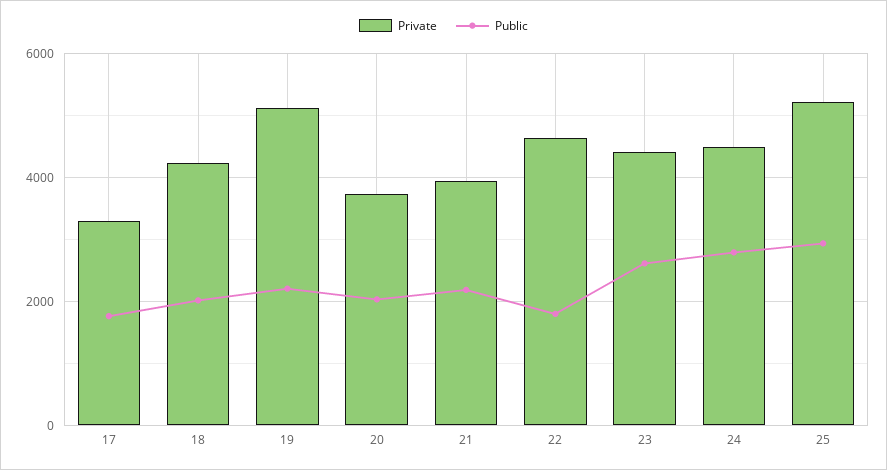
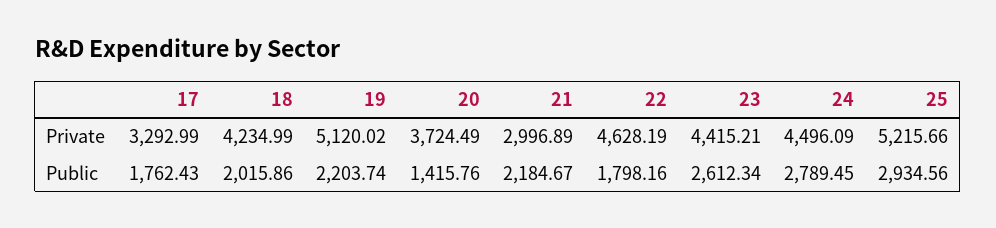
Public, 20: 2000 -> 1415.76
Private, 21: 4000 -> 2996.89

